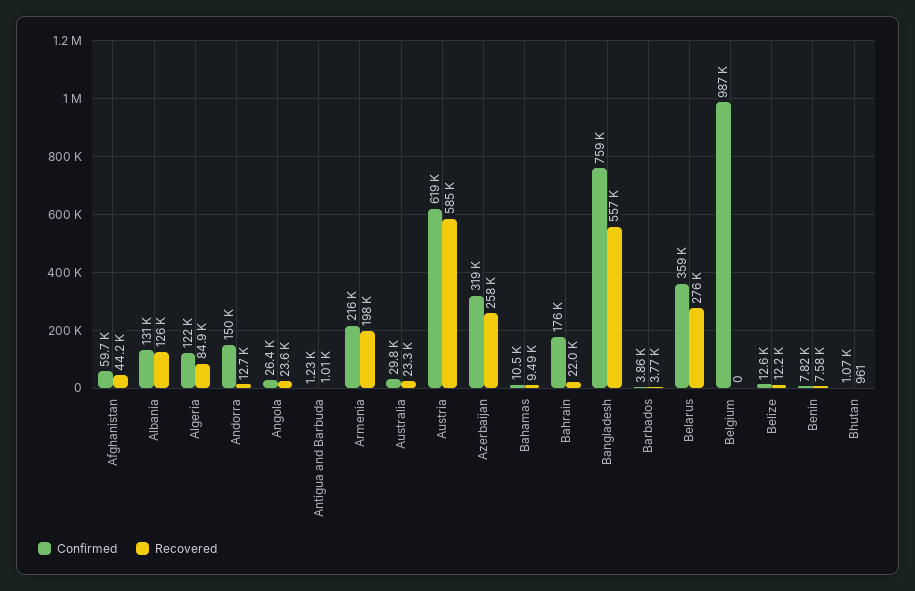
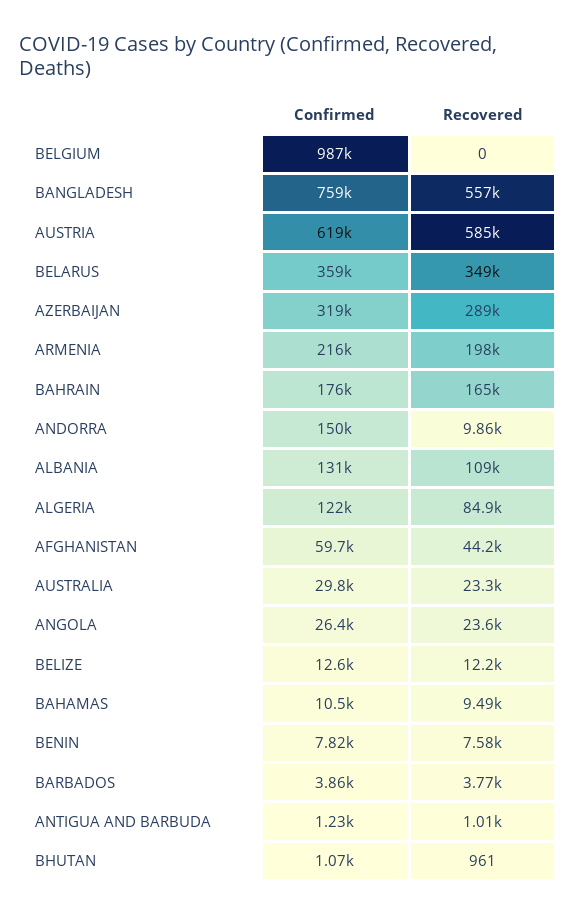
Recovered, Albania: 126000 -> 109000
Recovered, Andorra: 12700 -> 9860
Recovered, Azerbaijan: 258000 -> 289000
Recovered, Bahrain: 22000 -> 165000
Recovered, Belarus: 276000 -> 349000

